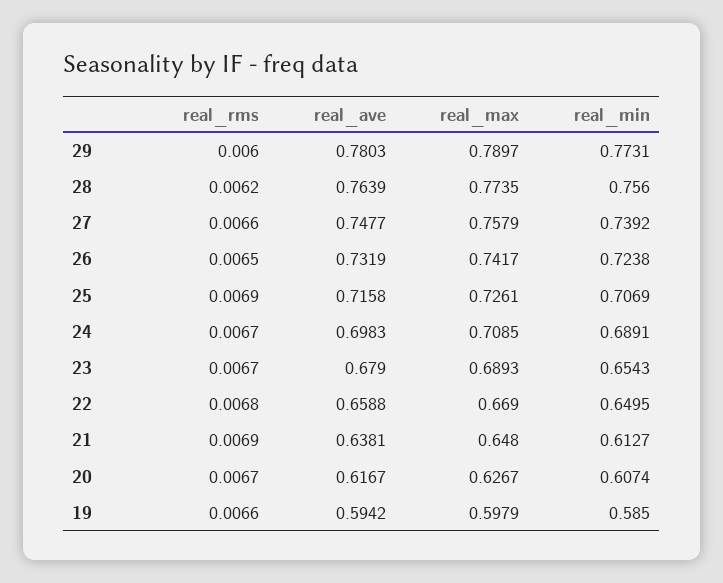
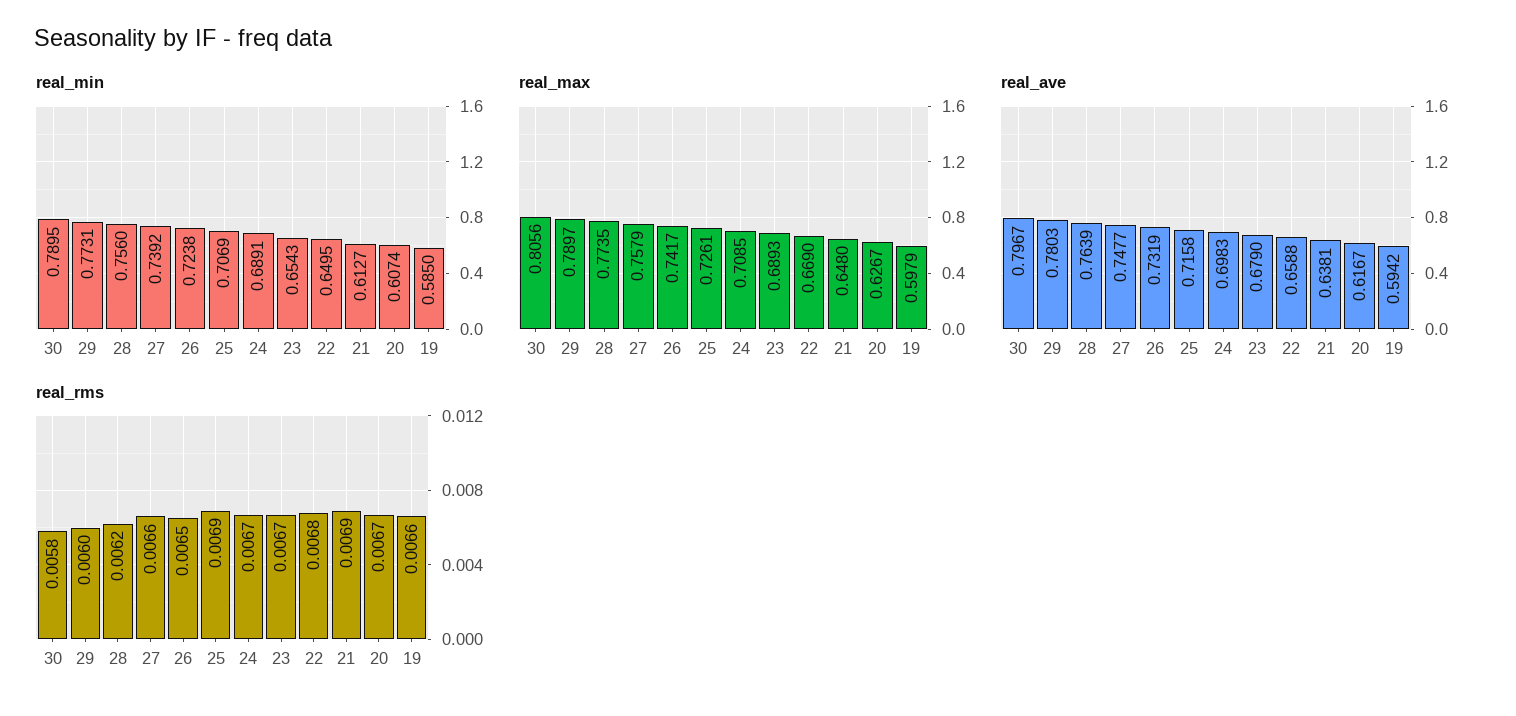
real_min, 30: none -> 0.7895
real_max, 30: none -> 0.8056
real_ave, 30: none -> 0.7967
real_rms, 30: none -> 0.0058

